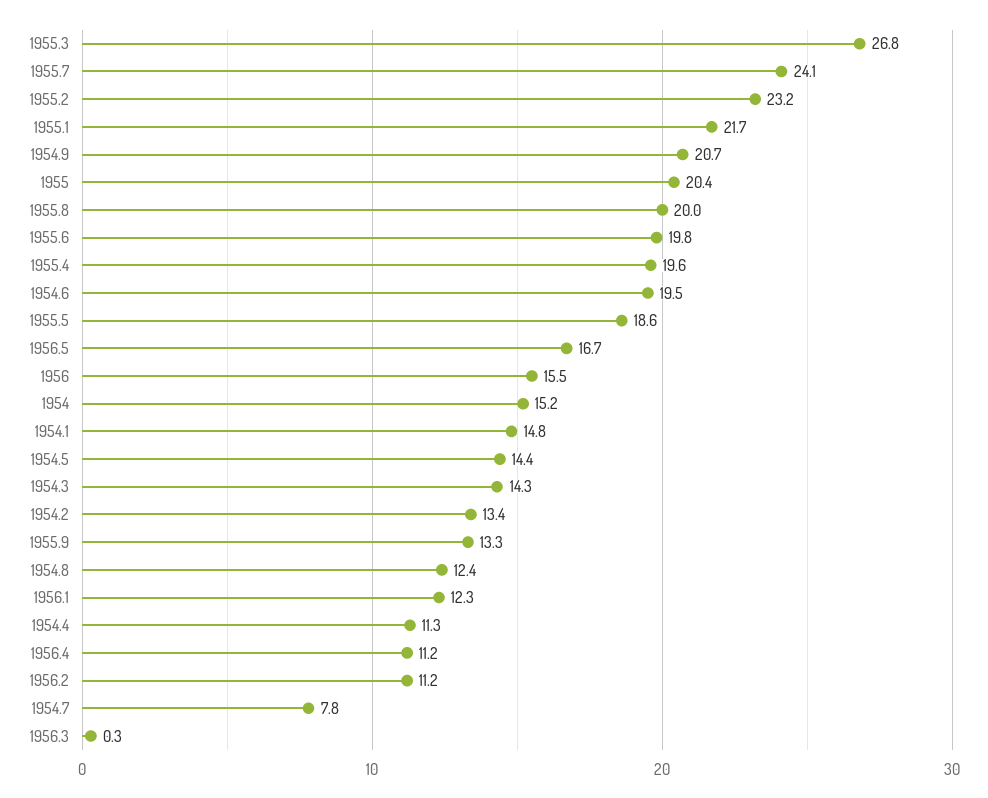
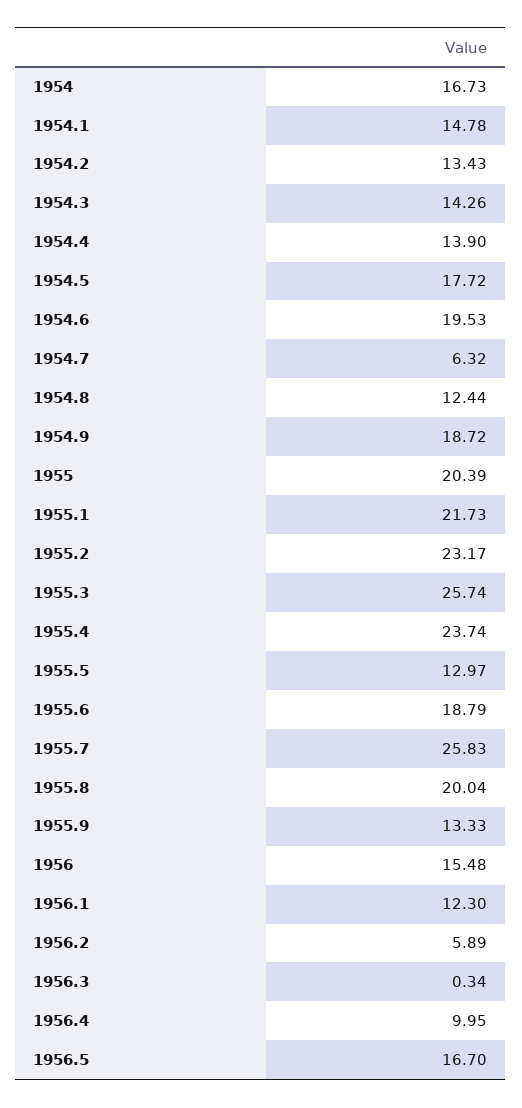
1955.3: 26.8 -> 25.74
1955.7: 24.1 -> 25.83
1954.9: 20.7 -> 18.72
1955.6: 19.8 -> 18.79
1955.4: 19.6 -> 23.74
1955.5: 18.6 -> 12.97
1954: 15.2 -> 16.73
1954.5: 14.4 -> 17.72
1954.4: 11.3 -> 13.9
1956.4: 11.2 -> 9.95
1956.2: 11.2 -> 5.89
1954.7: 7.8 -> 6.32

